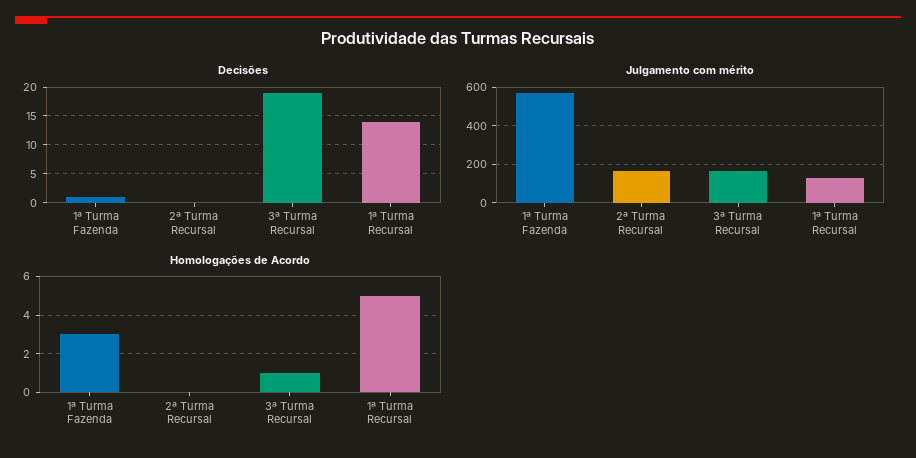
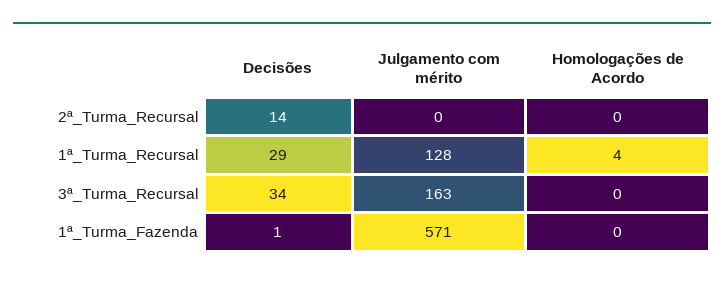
Decisões, 2ª Turma Recursal: 0 -> 14
Decisões, 3ª Turma Recursal: 20 -> 34
Decisões, 1ª Turma Recursal: 15 -> 29
Julgamento com mérito, 2ª Turma Recursal: 150 -> 0
Homologações de Acordo, 1ª Turma Fazenda: 3 -> 0
Homologações de Acordo, 3ª Turma Recursal: 1 -> 0
Homologações de Acordo, 1ª Turma Recursal: 5 -> 4

